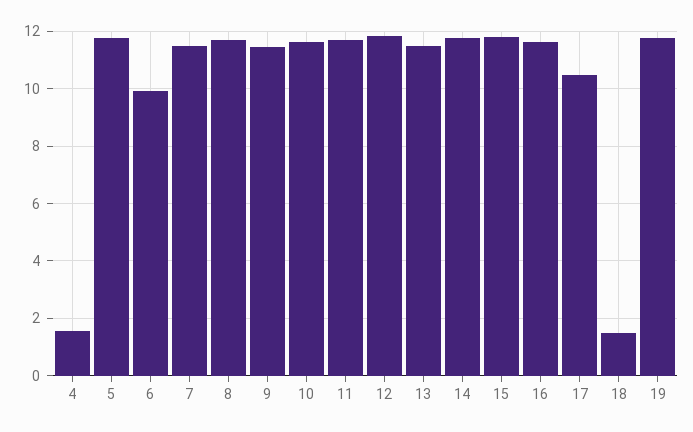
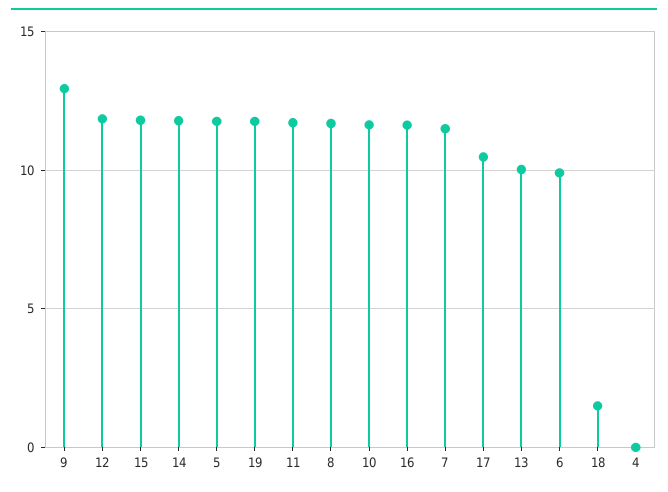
4: 1.5 -> 0
9: 11.5 -> 13
13: 11.5 -> 10

